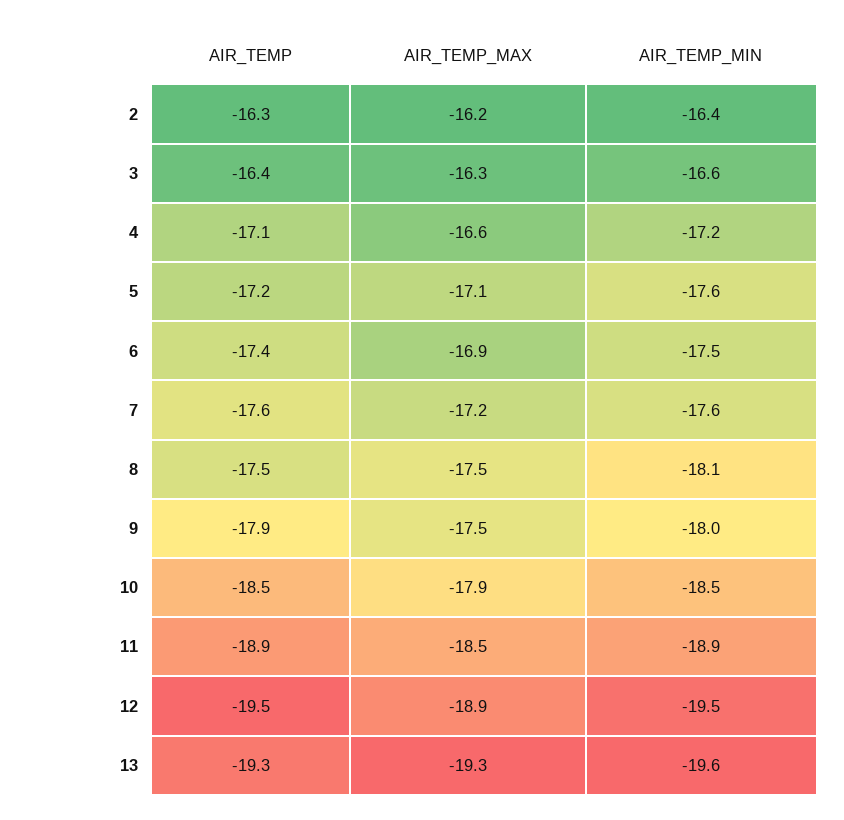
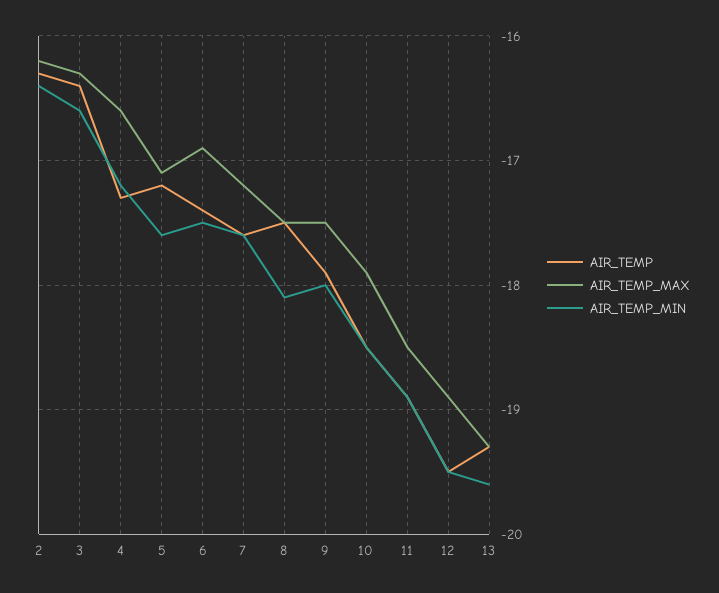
AIR_TEMP, 4: -17.1 -> -17.3

